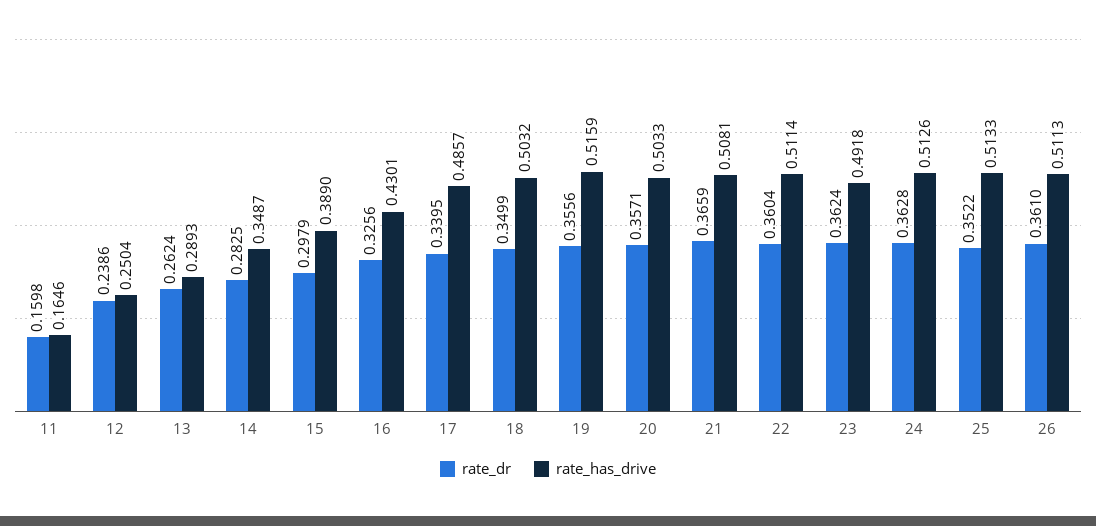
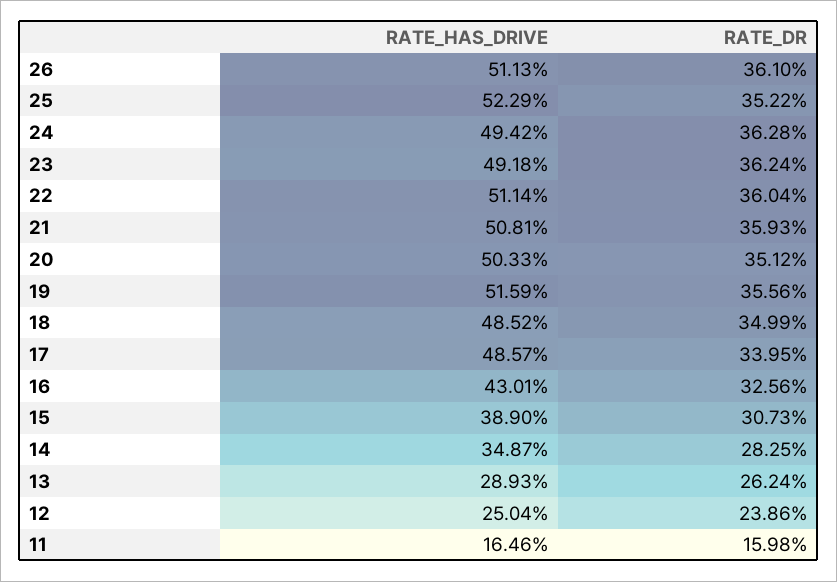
rate_dr, 15: 0.2979 -> 0.3073
rate_has_drive, 18: 0.5032 -> 0.4852
rate_dr, 20: 0.3571 -> 0.3512
rate_dr, 21: 0.3659 -> 0.3593
rate_has_drive, 24: 0.5126 -> 0.4942
rate_has_drive, 25: 0.5133 -> 0.5229

